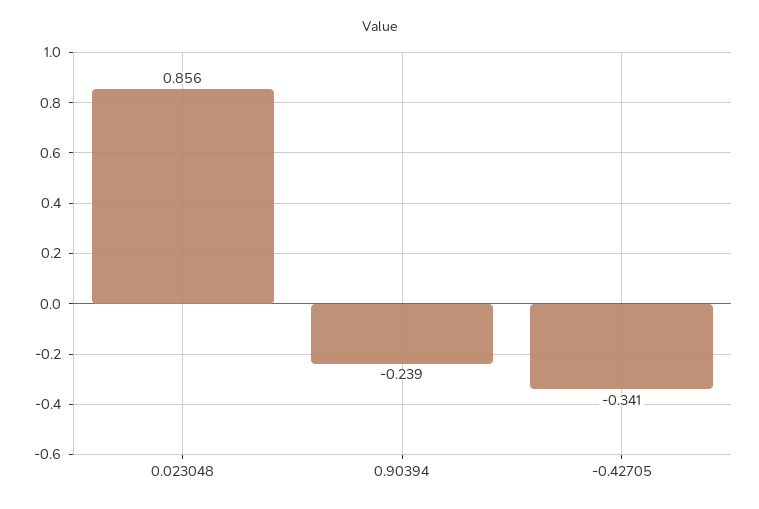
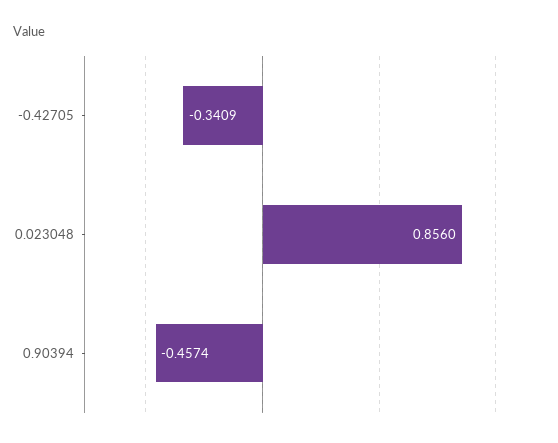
0.90394: -0.239 -> -0.4574

